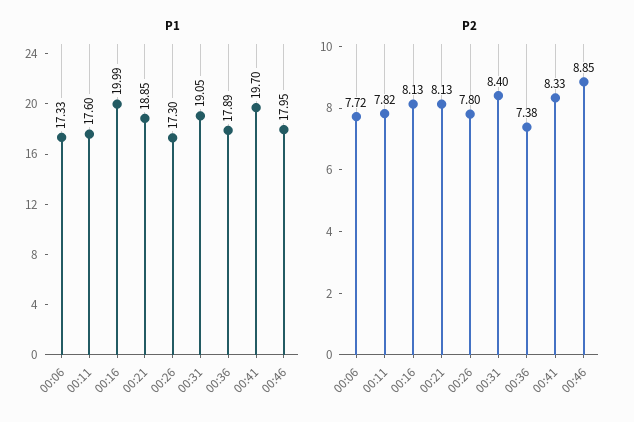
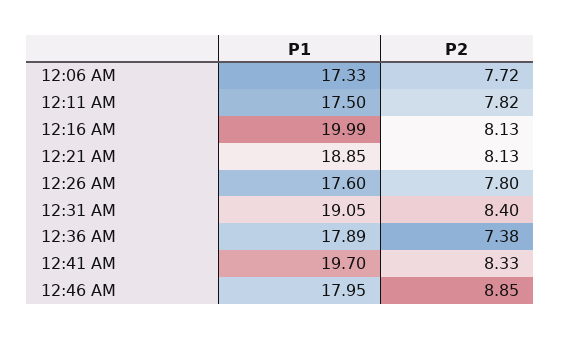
P1, 00:11: 17.6 -> 17.5
P1, 00:26: 17.3 -> 17.6

